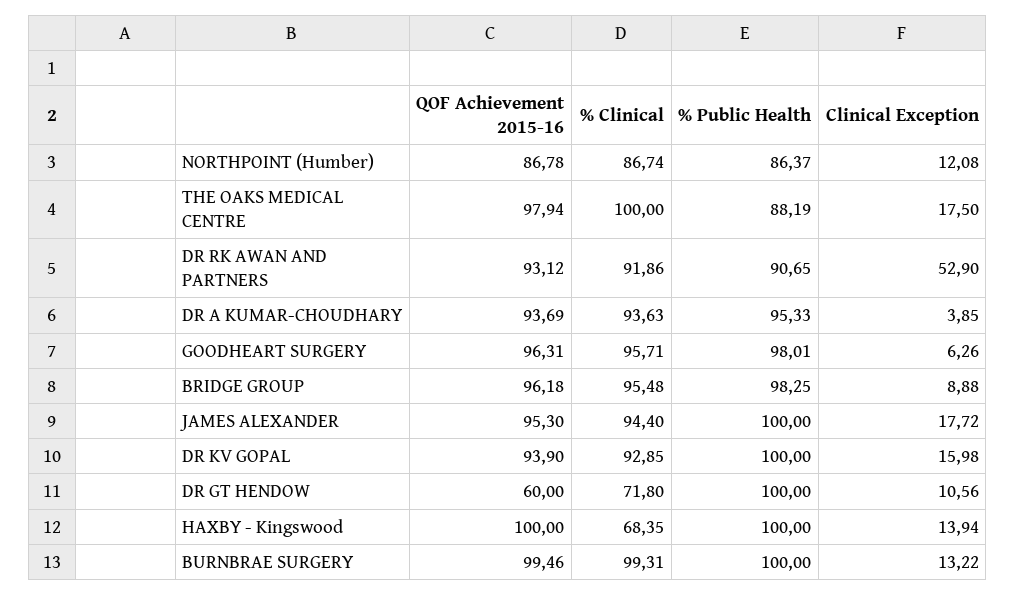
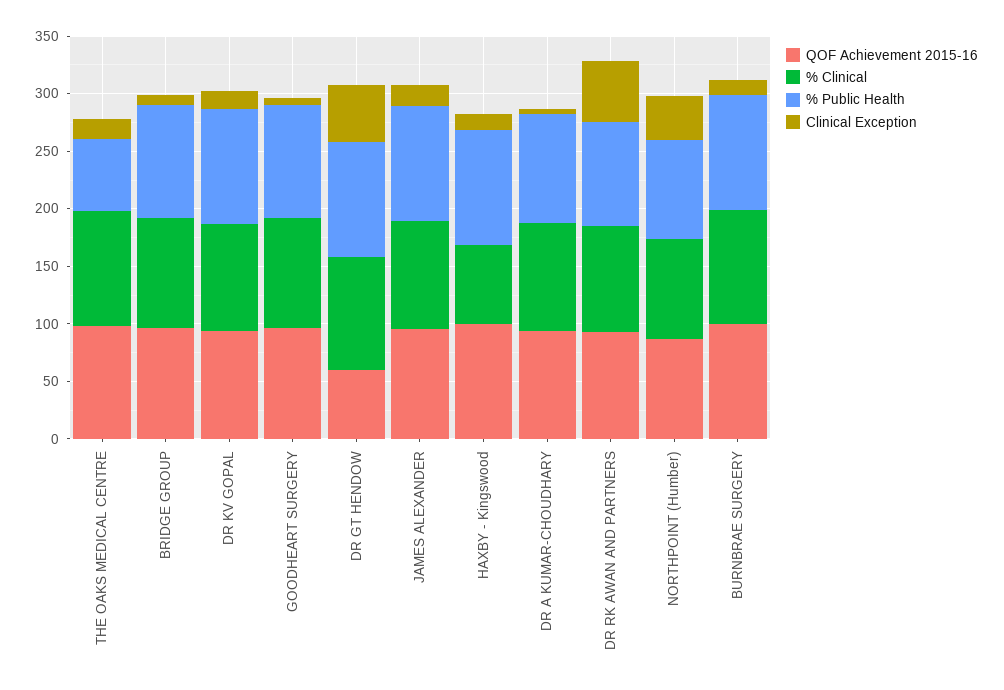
Clinical Exception, NORTHPOINT (Humber): 12.08 -> 40
% Public Health, THE OAKS MEDICAL CENTRE: 88.19 -> 60
% Clinical, DR GT HENDOW: 71.8 -> 100
Clinical Exception, DR GT HENDOW: 10.56 -> 50

